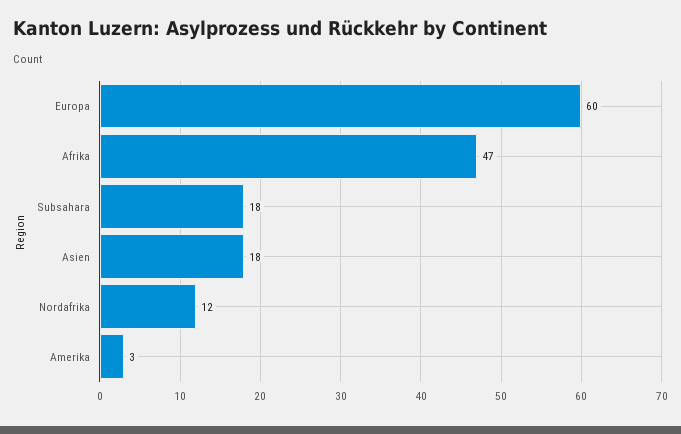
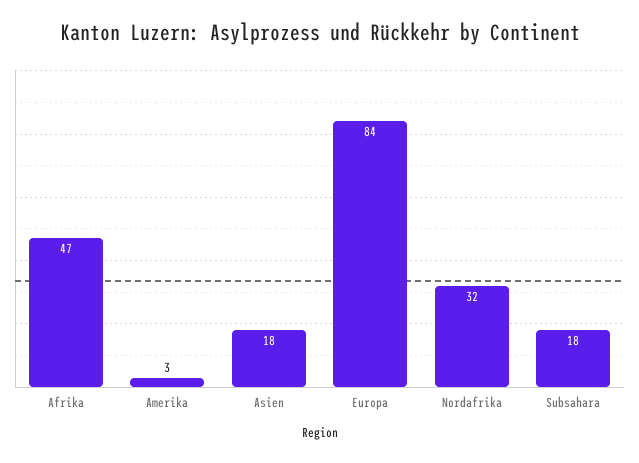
Europa: 60 -> 84
Nordafrika: 12 -> 32

